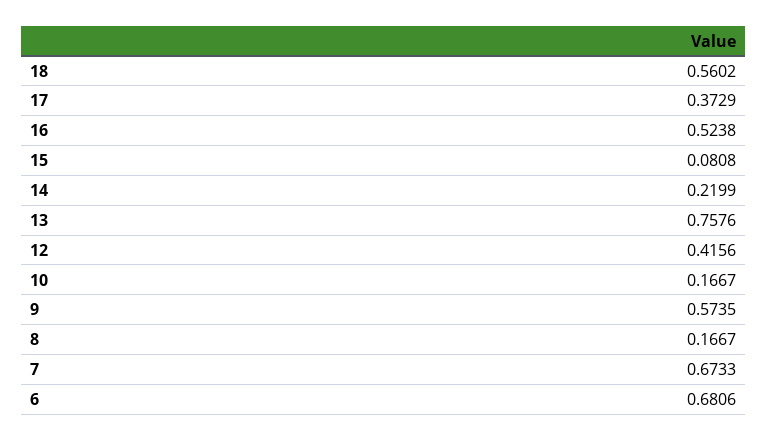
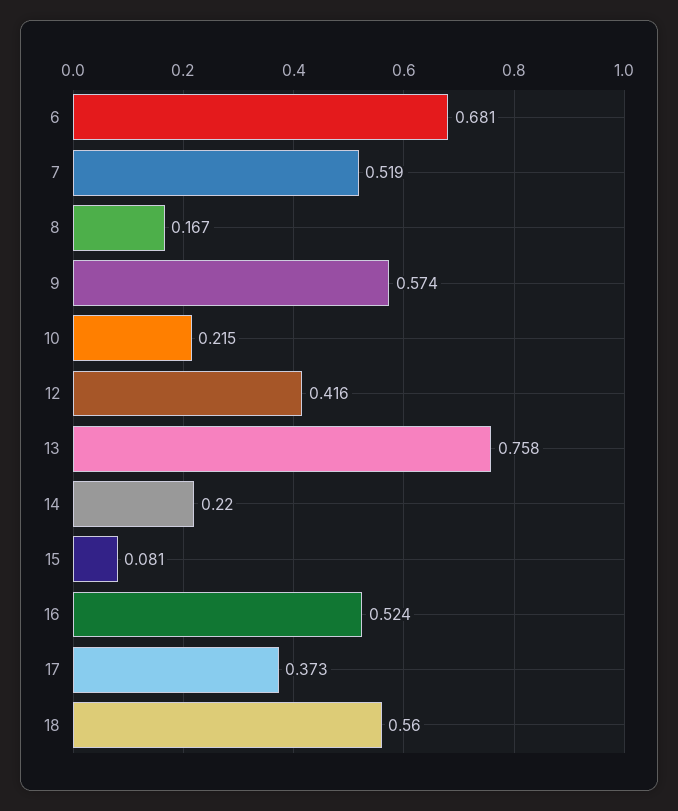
10: 0.1667 -> 0.215
7: 0.6733 -> 0.519

